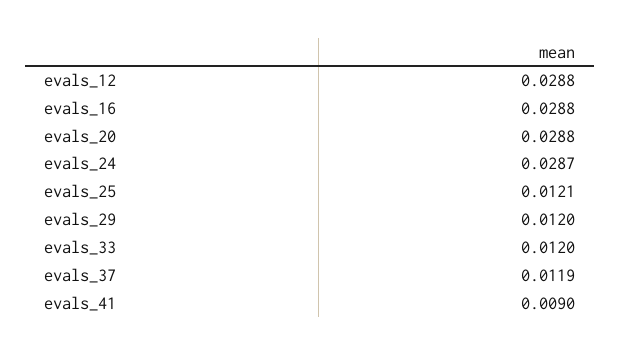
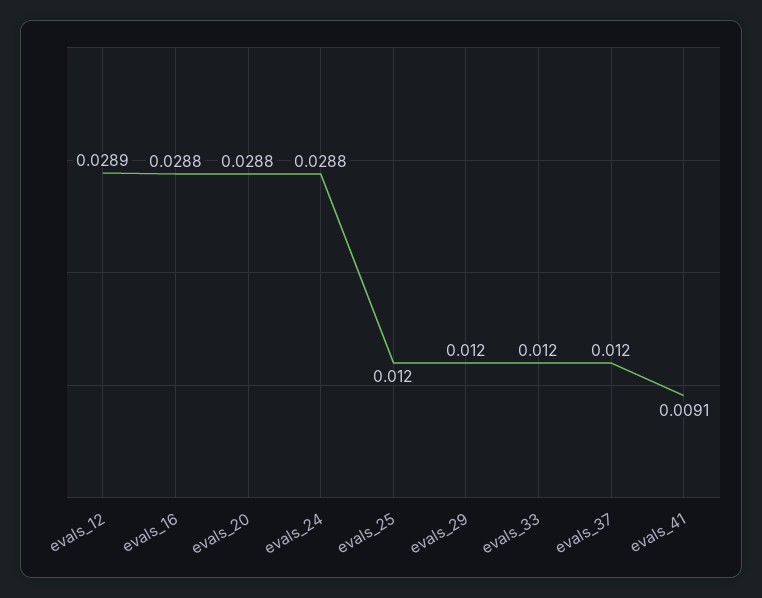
evals_12: 0.0288 -> 0.0289
evals_24: 0.0287 -> 0.0288
evals_25: 0.0121 -> 0.012
evals_37: 0.0119 -> 0.012
evals_41: 0.009 -> 0.0091

